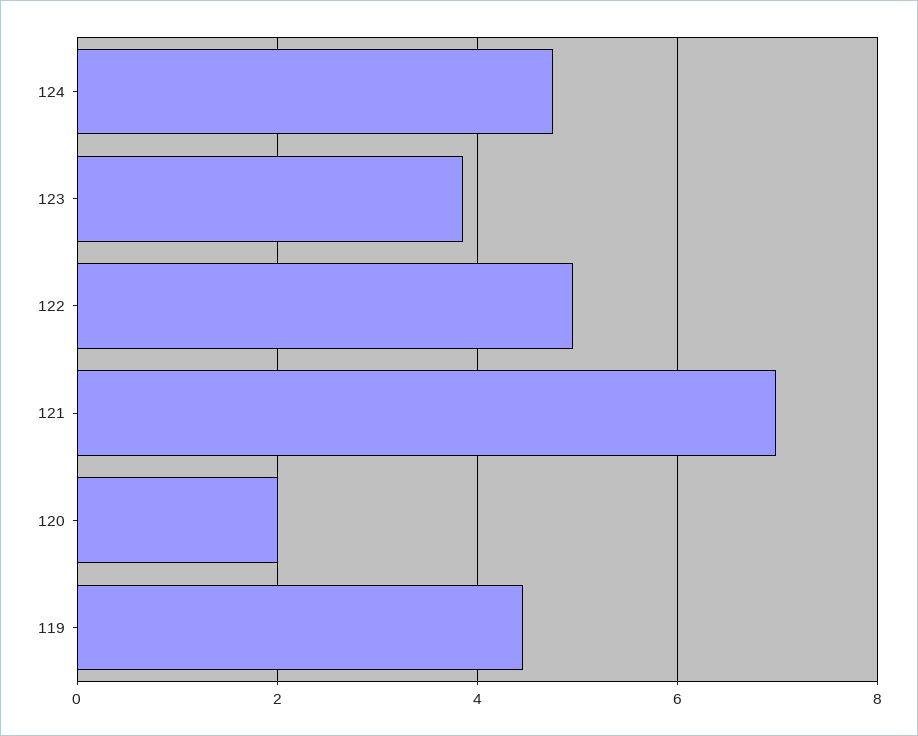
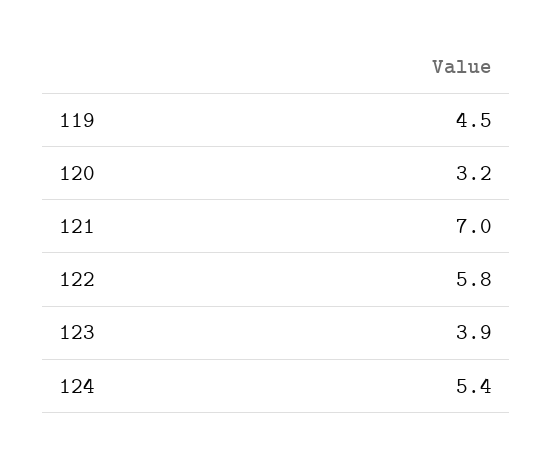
124: 4.8 -> 5.4
122: 5 -> 5.8
120: 2 -> 3.2

